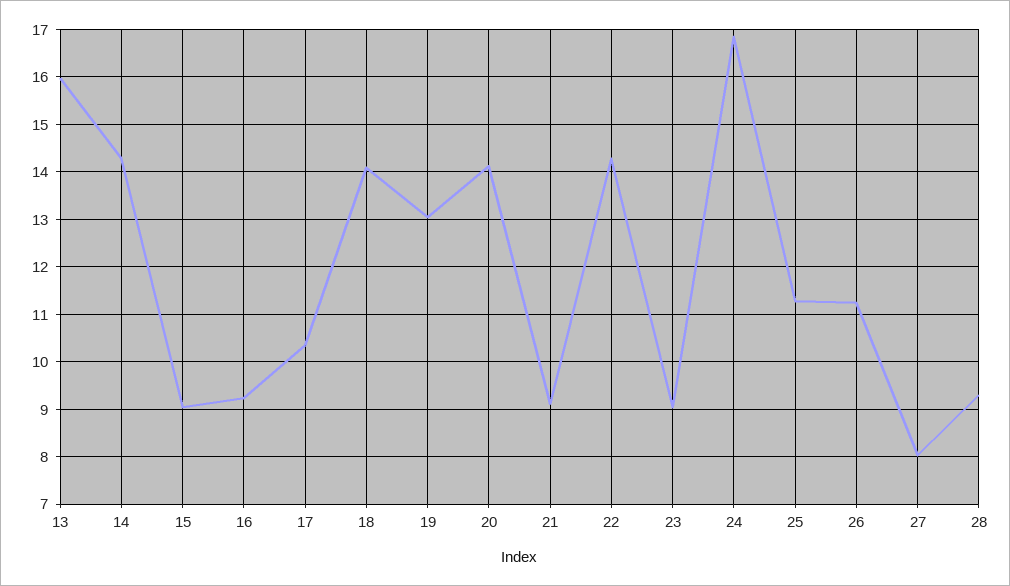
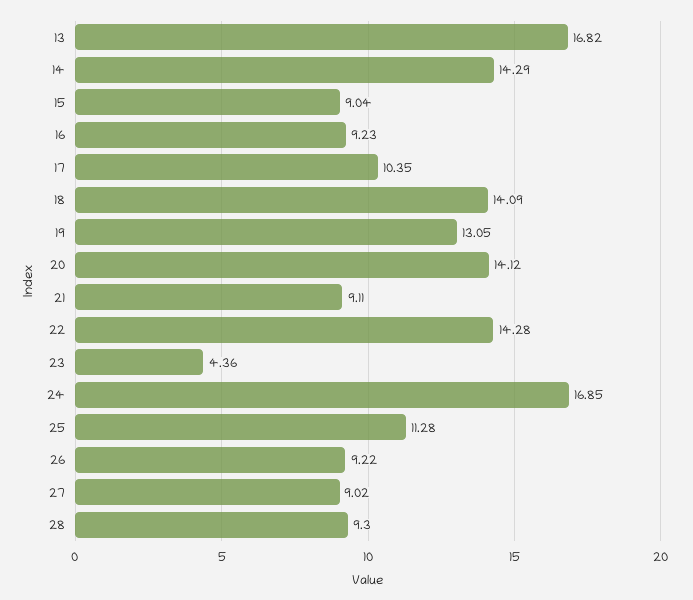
13: 16 -> 16.82
23: 9 -> 4.36
26: 11.2 -> 9.22
27: 8 -> 9.02

